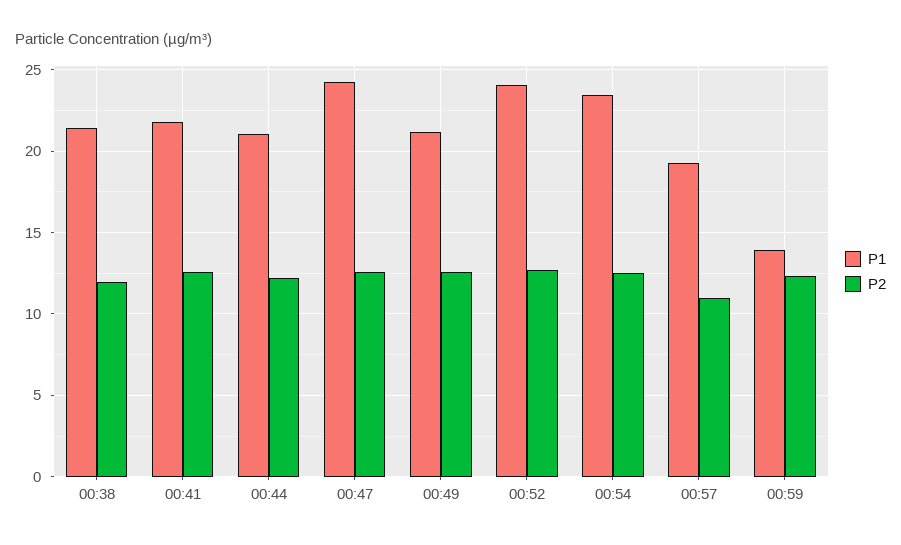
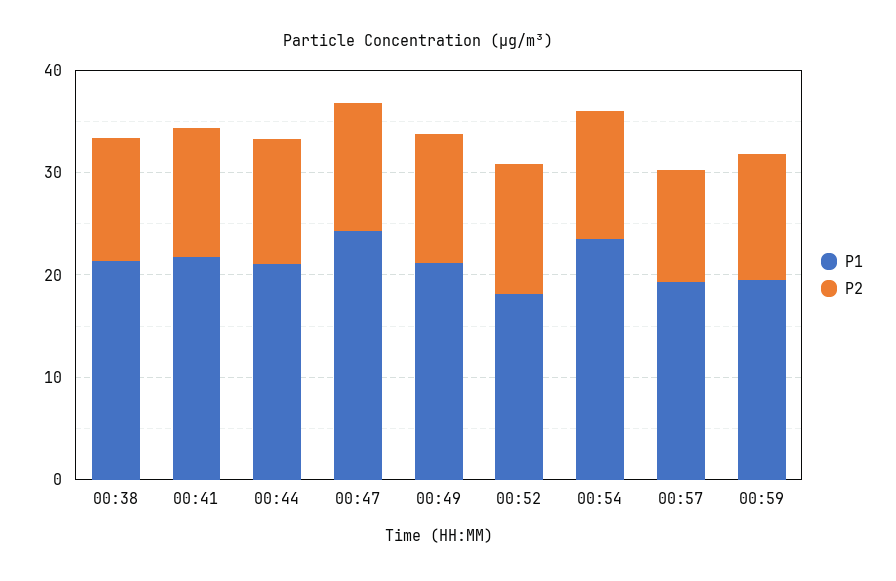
P1, 00:52: 24 -> 18
P1, 00:59: 14 -> 20

